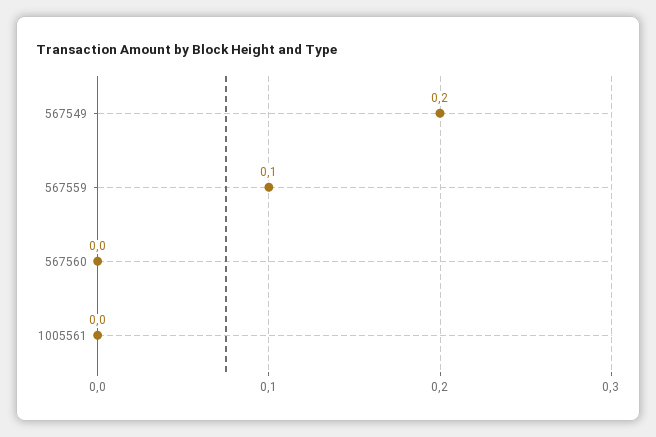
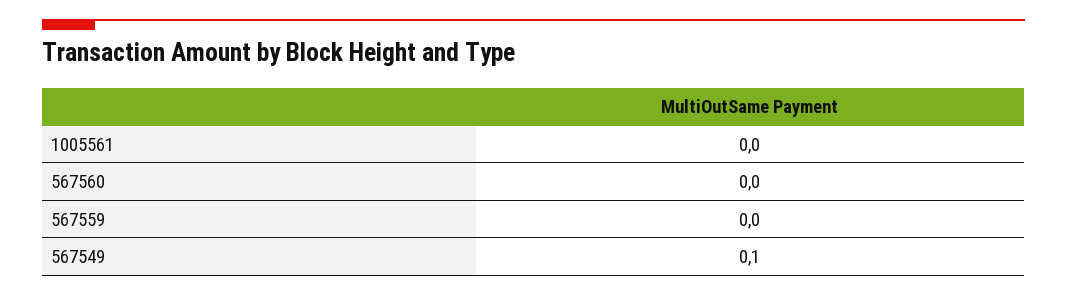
567549: 0.2 -> 0.1
567559: 0.1 -> 0

